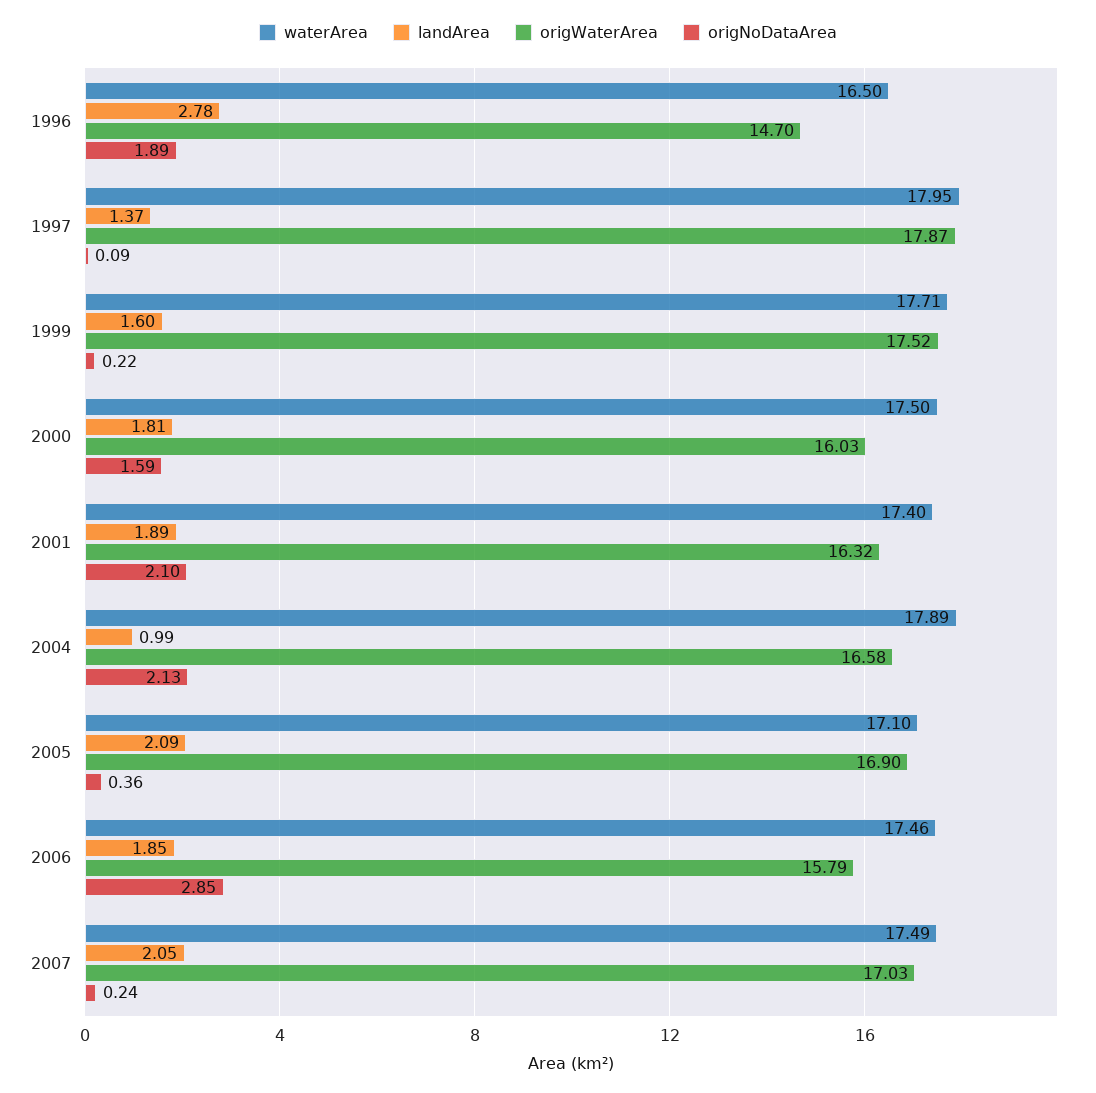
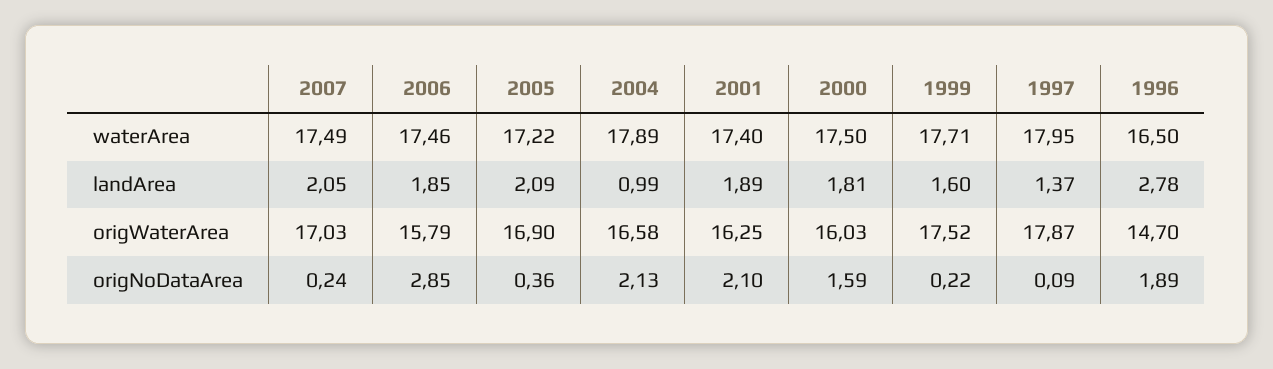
origWaterArea, 2001: 16.32 -> 16.25
waterArea, 2005: 17.1 -> 17.22

